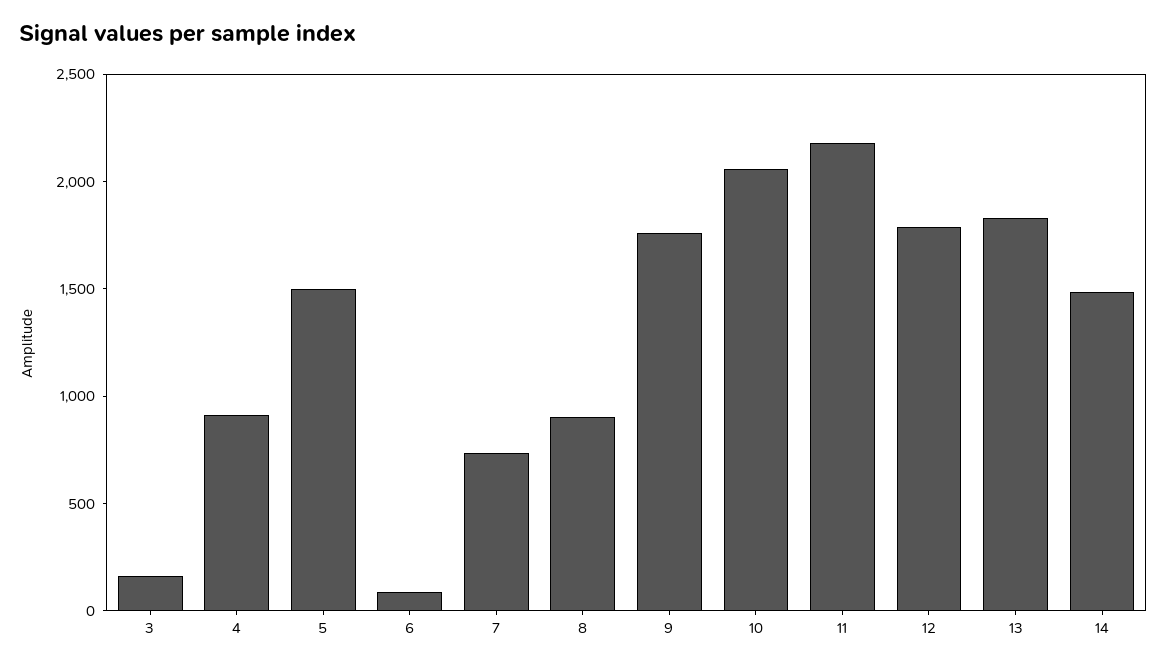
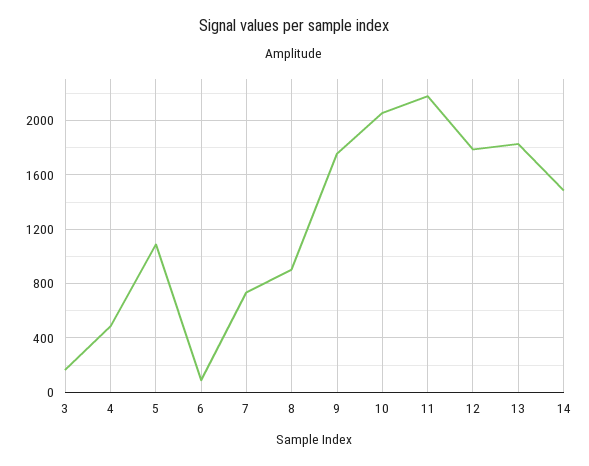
4: 900 -> 500
5: 1500 -> 1100

